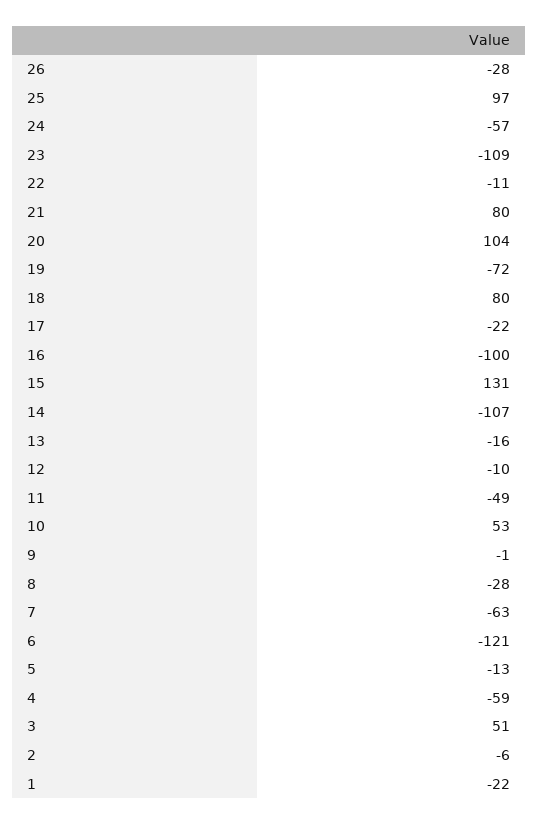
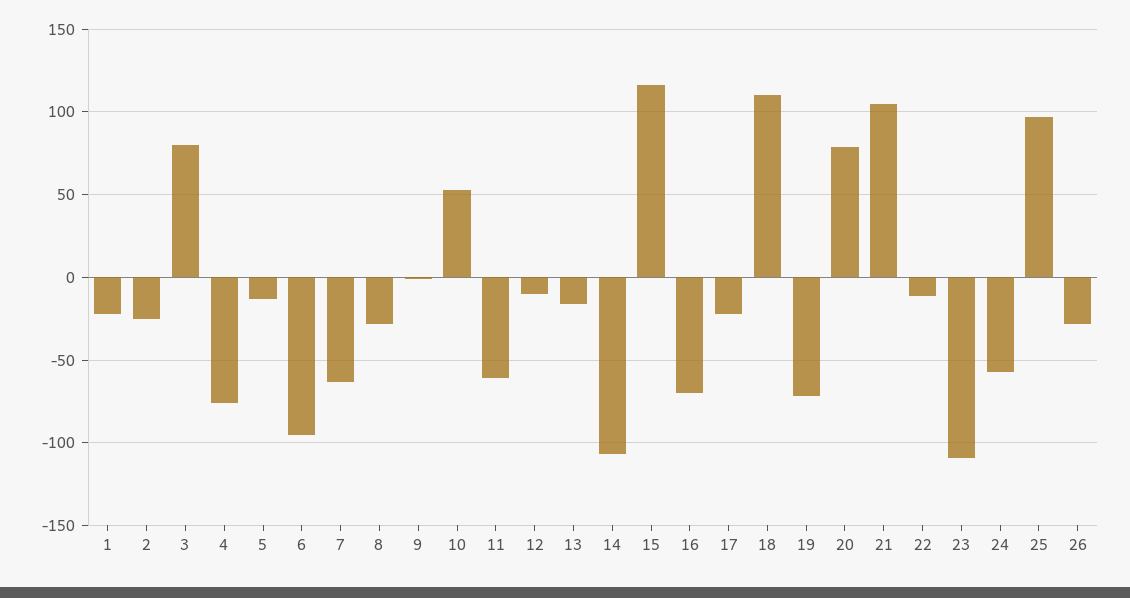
21: 80 -> 105
20: 104 -> 80
18: 80 -> 110
16: -100 -> -70
15: 131 -> 115
11: -49 -> -60
6: -121 -> -95
4: -59 -> -75
3: 51 -> 80
2: -6 -> -25

